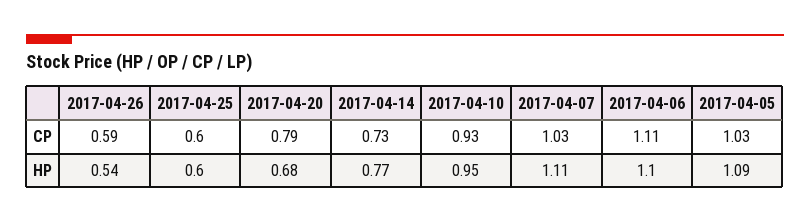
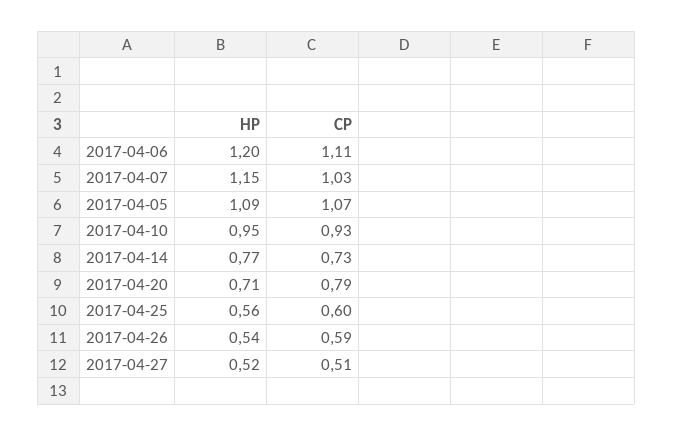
2017-04-05, CP: 1.03 -> 1.07
2017-04-25, HP: 0.6 -> 0.56
2017-04-20, HP: 0.68 -> 0.71
2017-04-07, HP: 1.11 -> 1.15
2017-04-06, HP: 1.1 -> 1.2
2017-04-27, HP: none -> 0.52
2017-04-27, CP: none -> 0.51

